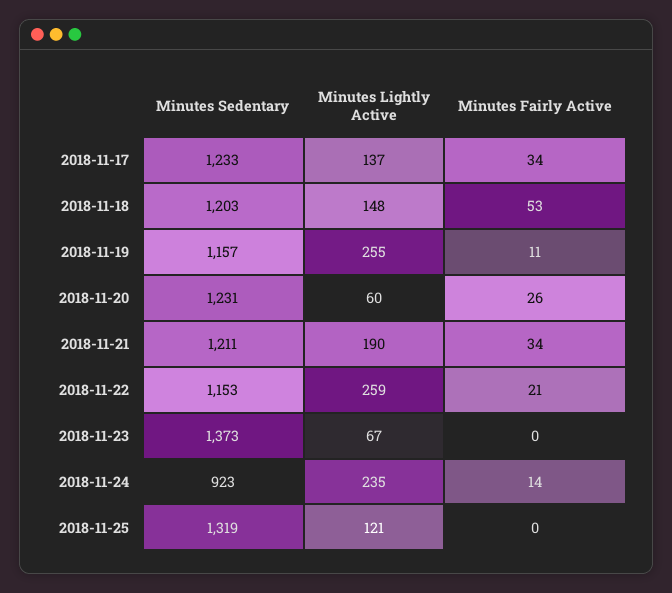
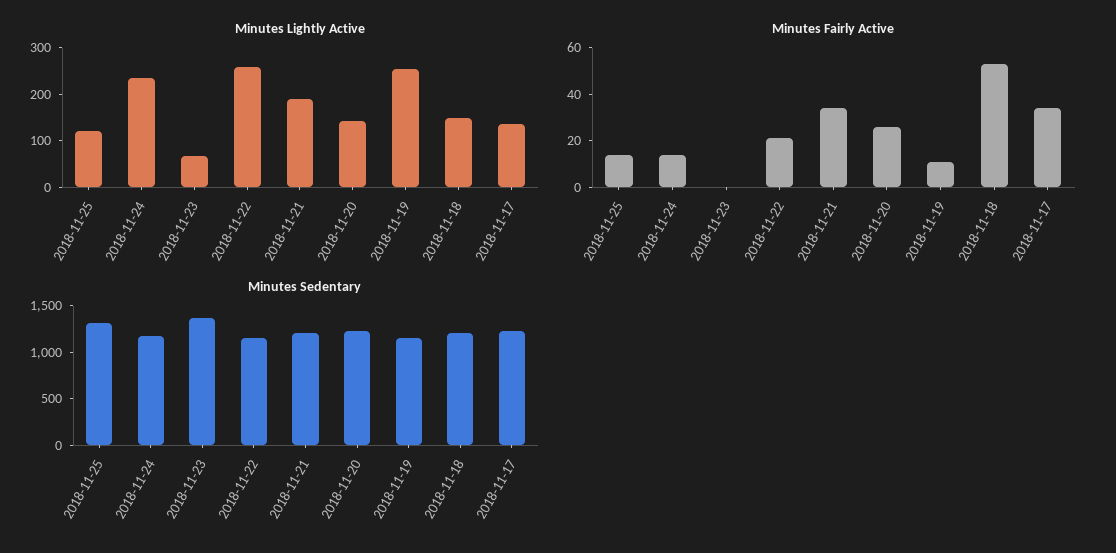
Minutes Lightly Active, 2018-11-20: 60 -> 140
Minutes Sedentary, 2018-11-24: 923 -> 1200
Minutes Fairly Active, 2018-11-25: 0 -> 15

